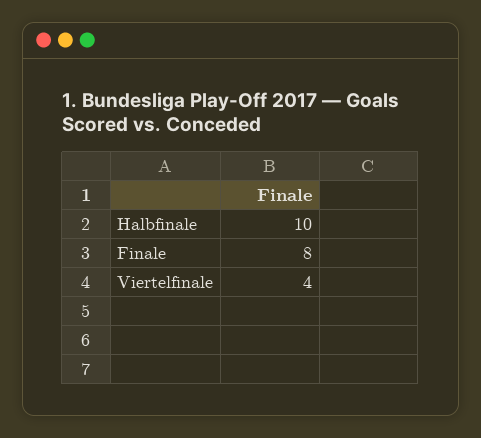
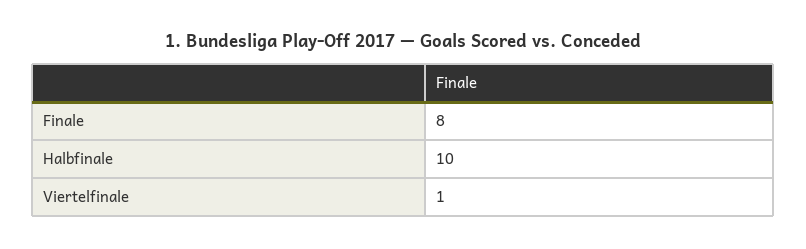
Viertelfinale: 4 -> 1

